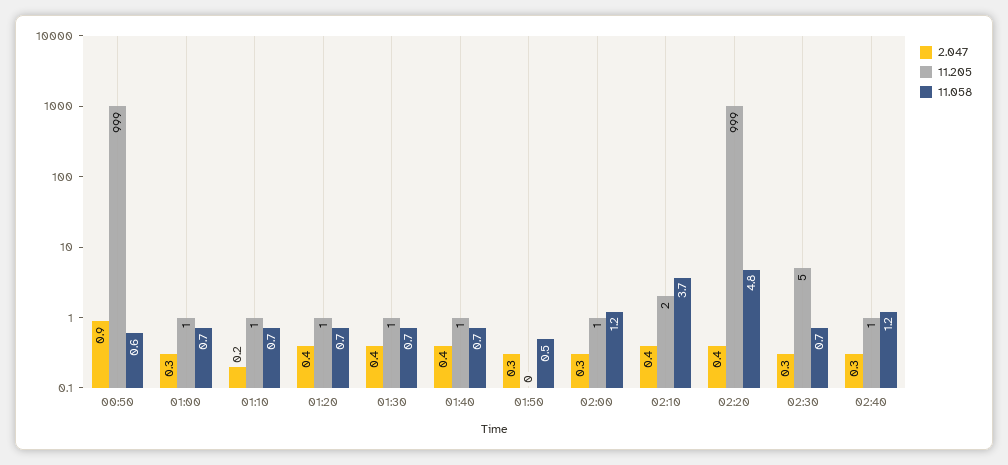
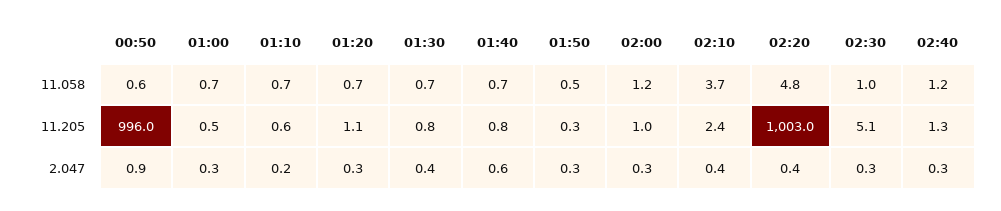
11.205, 00:50: 999 -> 996
2.047, 01:20: 0.4 -> 0.3
2.047, 01:40: 0.4 -> 0.6
11.205, 02:20: 999 -> 1003
11.058, 02:30: 0.7 -> 1

